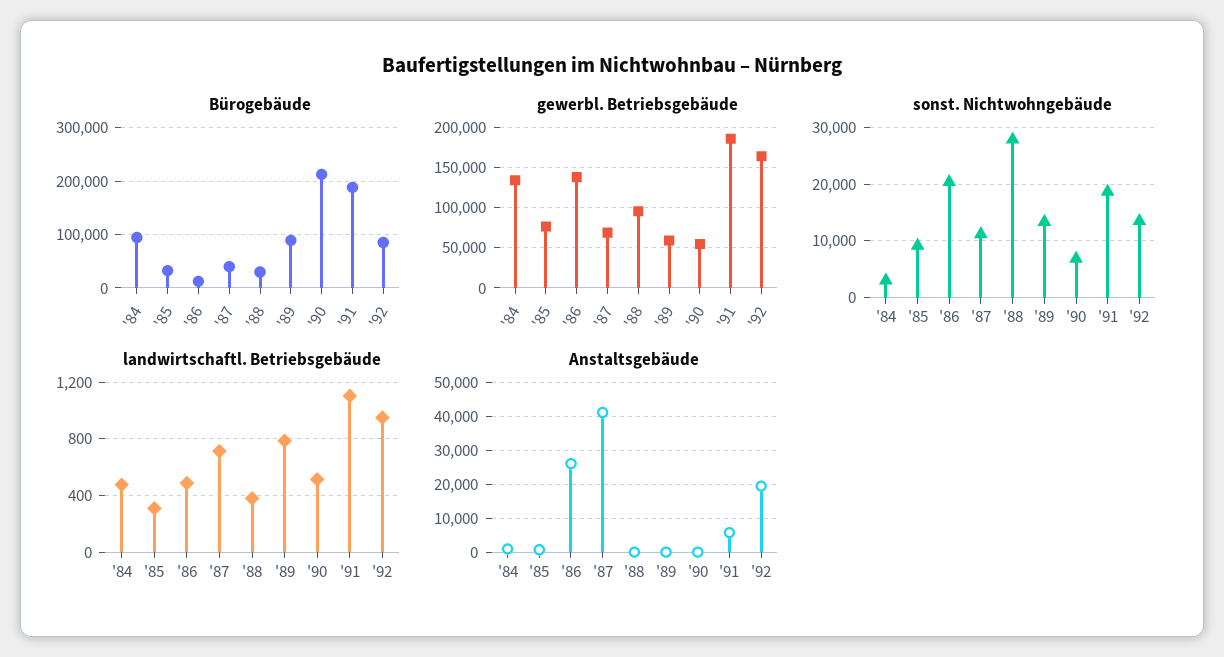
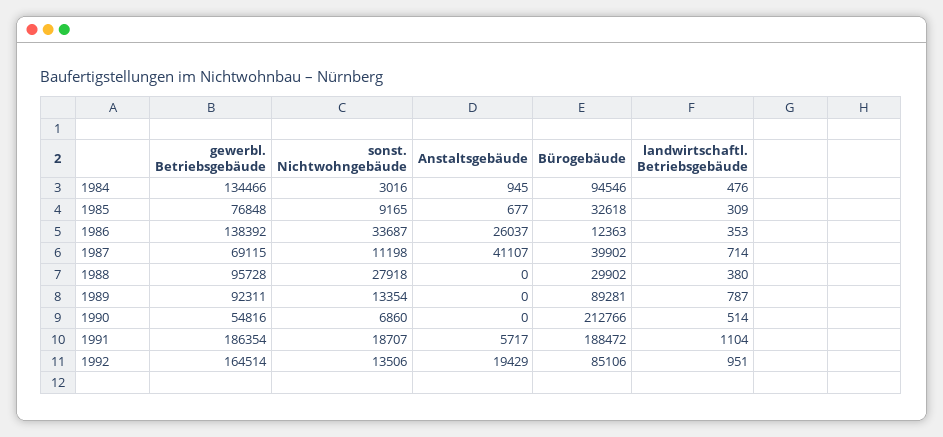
gewerbl. Betriebsgebäude, '89: 60000 -> 92311
sonst. Nichtwohngebäude, '86: 20000 -> 33687
landwirtschaftl. Betriebsgebäude, '86: 500 -> 353

